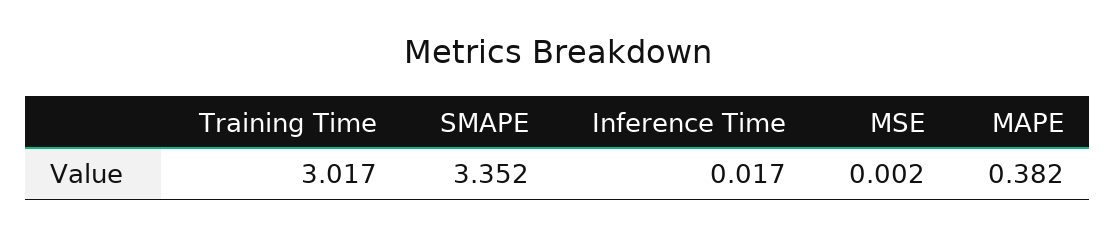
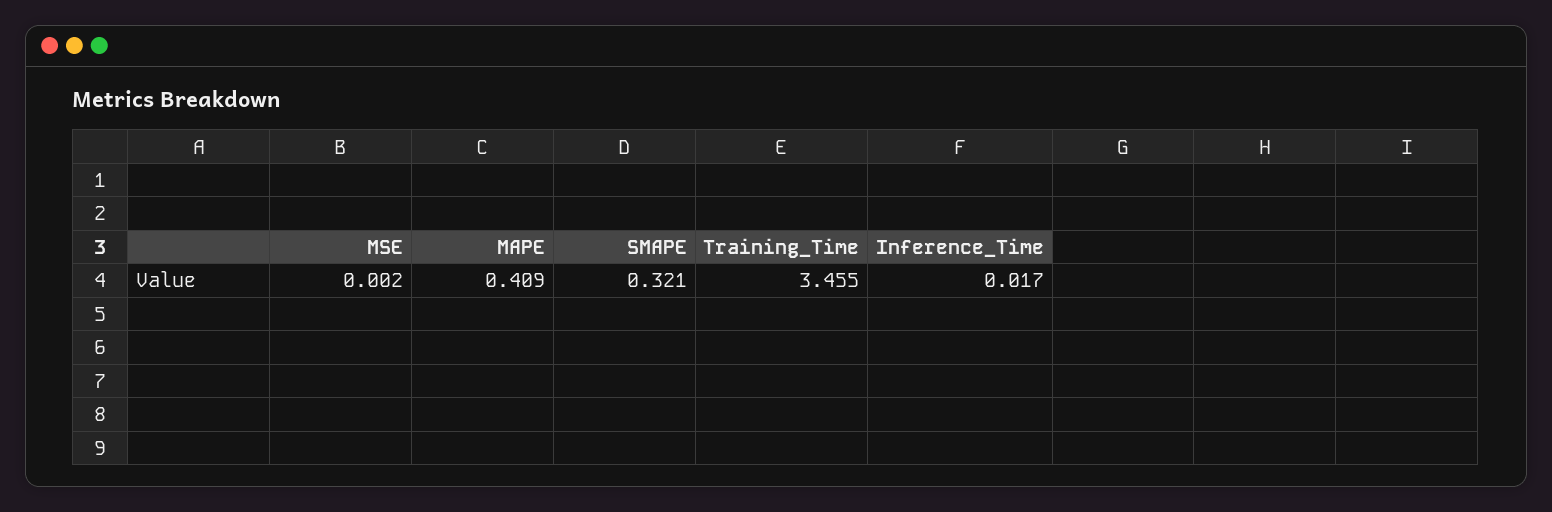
Training Time: 3.017 -> 3.455
SMAPE: 3.352 -> 0.321
MAPE: 0.382 -> 0.409

